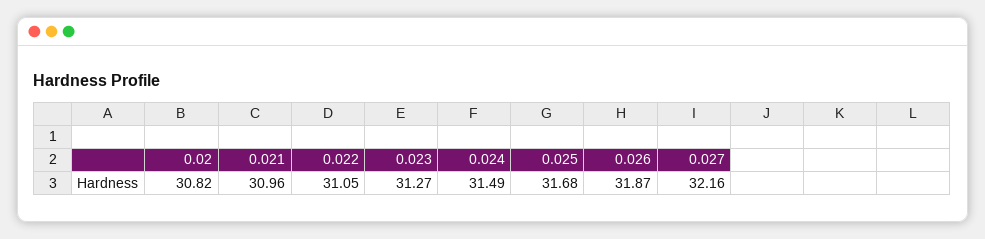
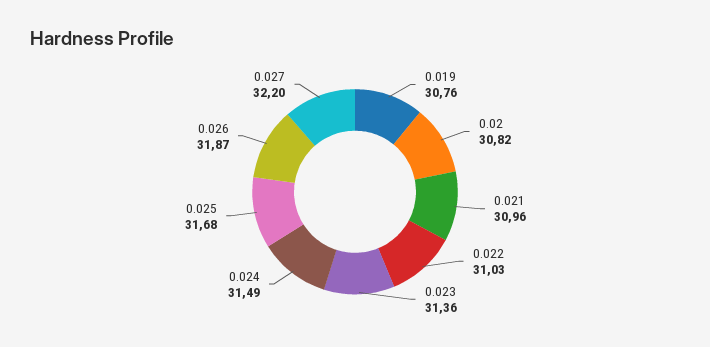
0.022: 31.05 -> 31.03
0.023: 31.27 -> 31.36
0.027: 32.16 -> 32.2
0.019: none -> 30.76

